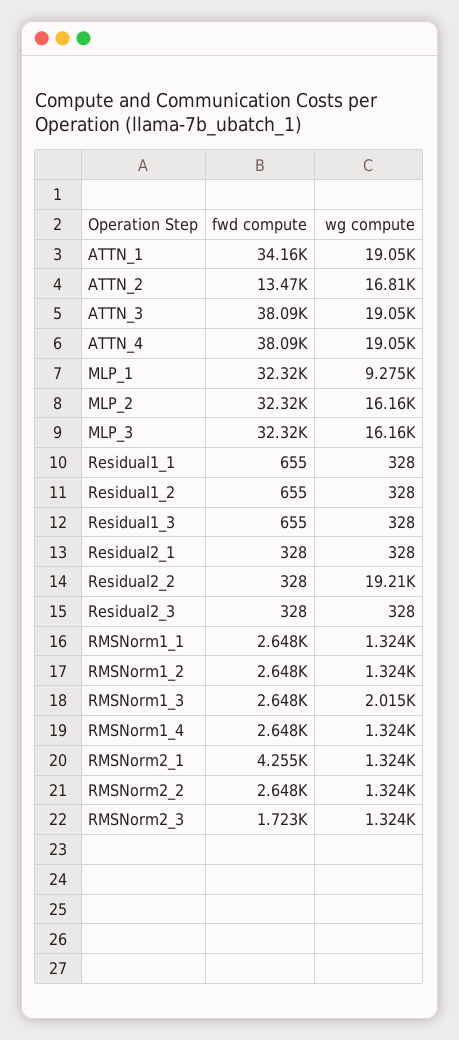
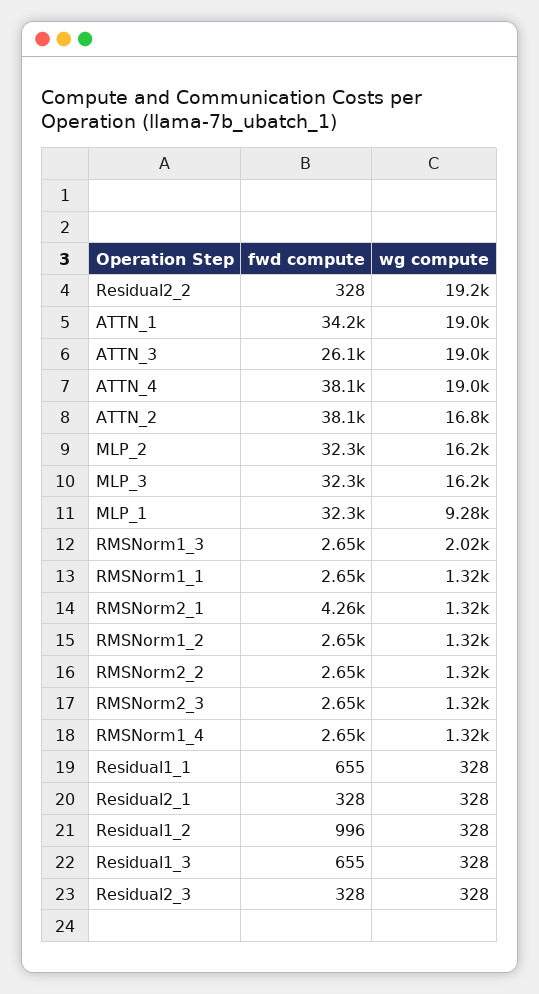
fwd compute, ATTN_2: 13470 -> 38100
fwd compute, ATTN_3: 38090 -> 26100
fwd compute, Residual1_2: 655 -> 996
fwd compute, RMSNorm2_3: 1723 -> 2650

